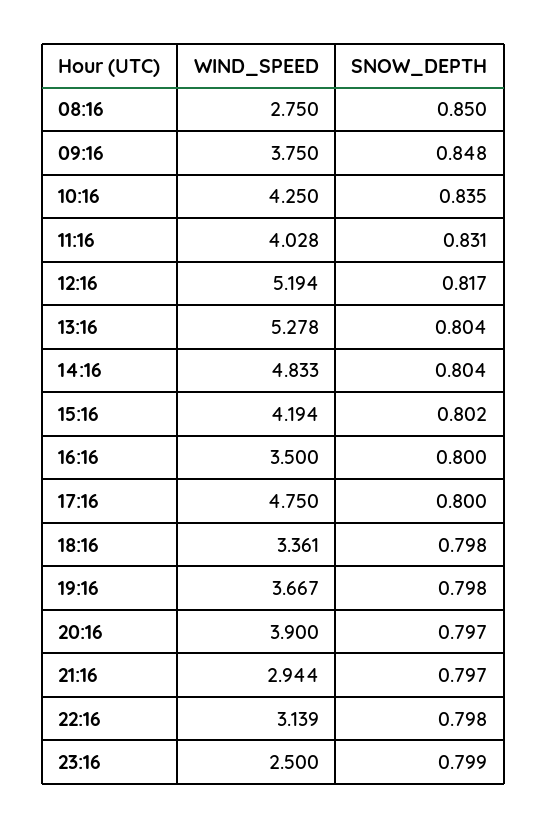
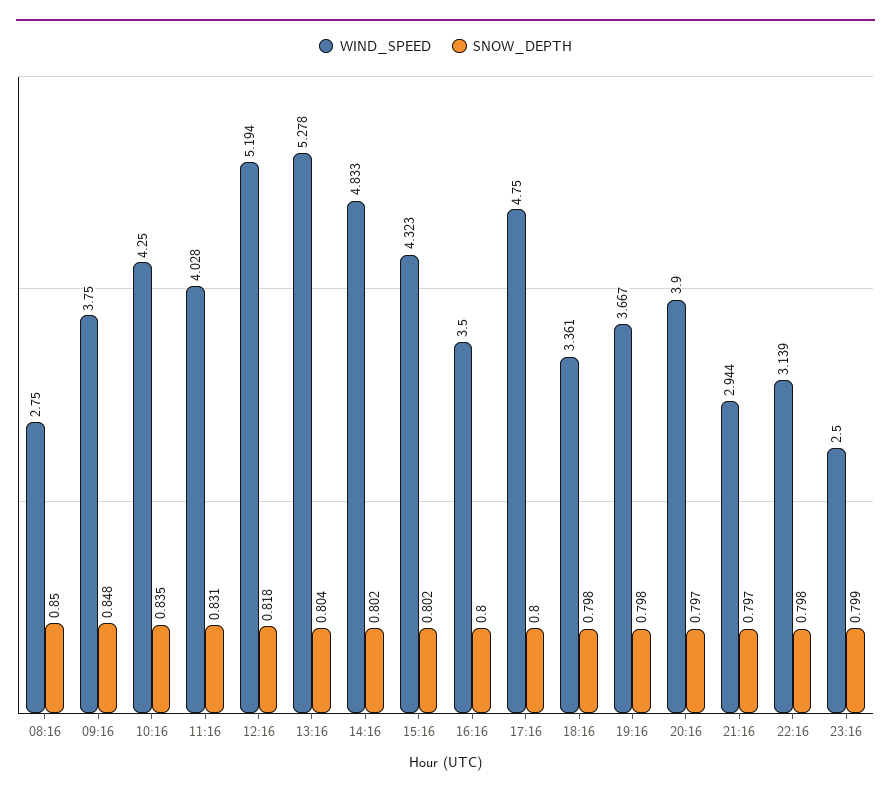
SNOW_DEPTH, 12:16: 0.817 -> 0.818
SNOW_DEPTH, 14:16: 0.804 -> 0.802
WIND_SPEED, 15:16: 4.194 -> 4.323

